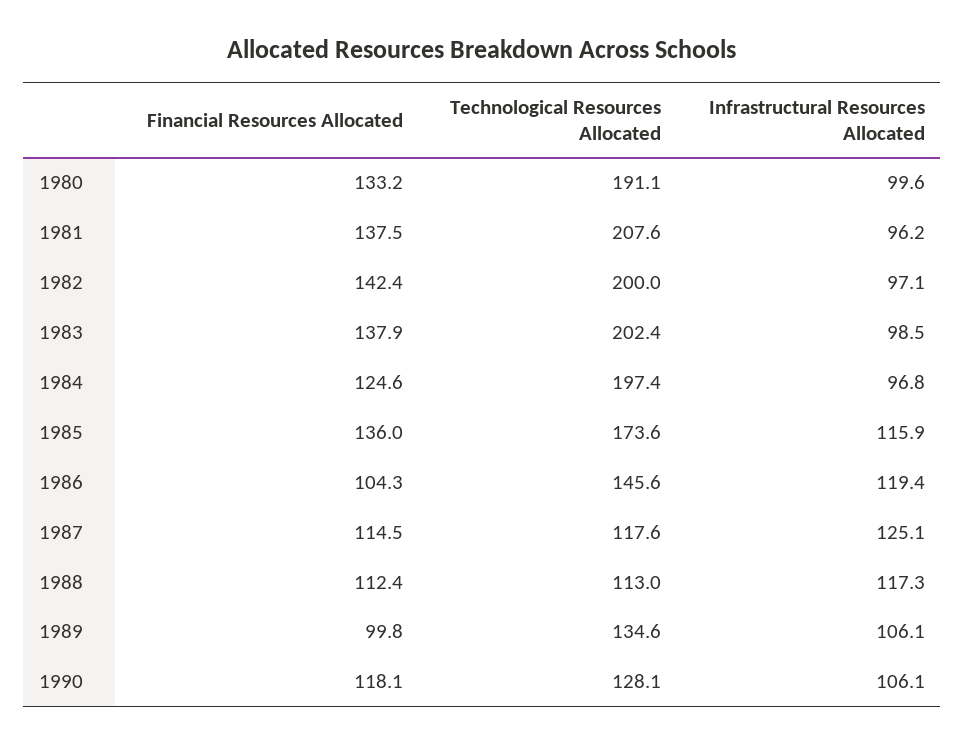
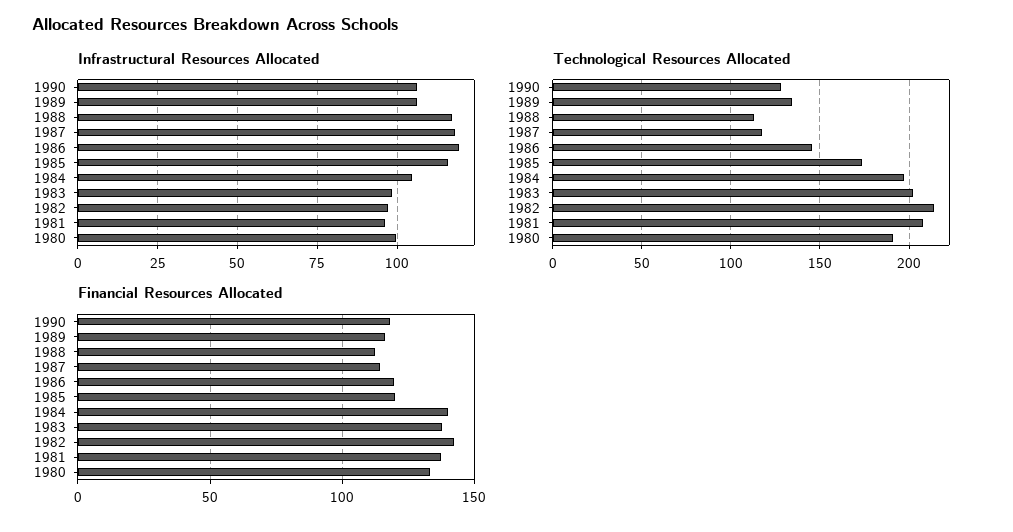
Technological Resources Allocated, 1982: 200 -> 215
Financial Resources Allocated, 1984: 124.6 -> 140
Infrastructural Resources Allocated, 1984: 96.8 -> 105
Financial Resources Allocated, 1985: 136 -> 120
Financial Resources Allocated, 1986: 104.3 -> 120
Infrastructural Resources Allocated, 1987: 125.1 -> 117.5
Financial Resources Allocated, 1989: 99.8 -> 115

